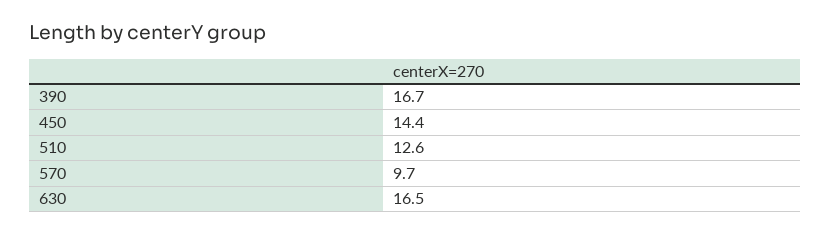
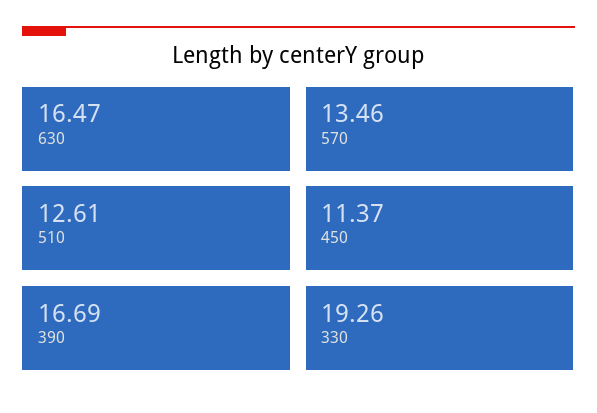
450: 14.4 -> 11.37
570: 9.7 -> 13.46
330: none -> 19.26

